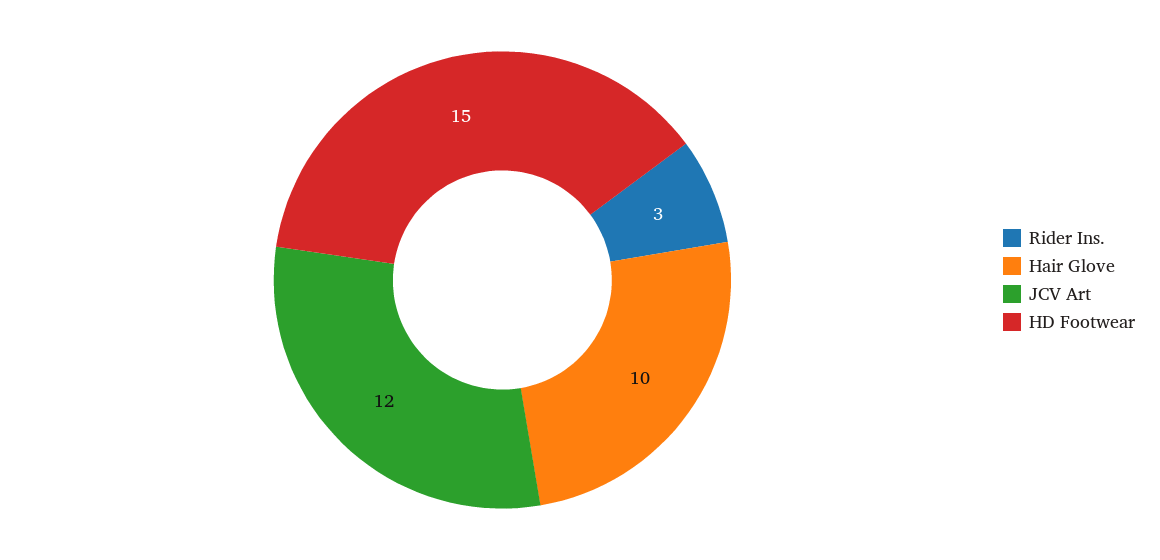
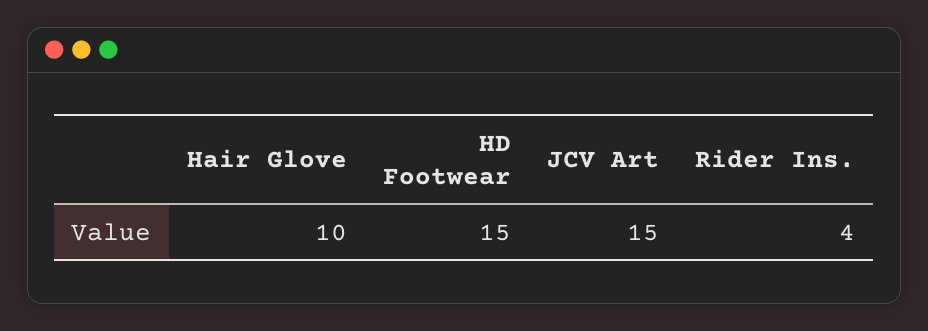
Rider Ins.: 3 -> 4
JCV Art: 12 -> 15

